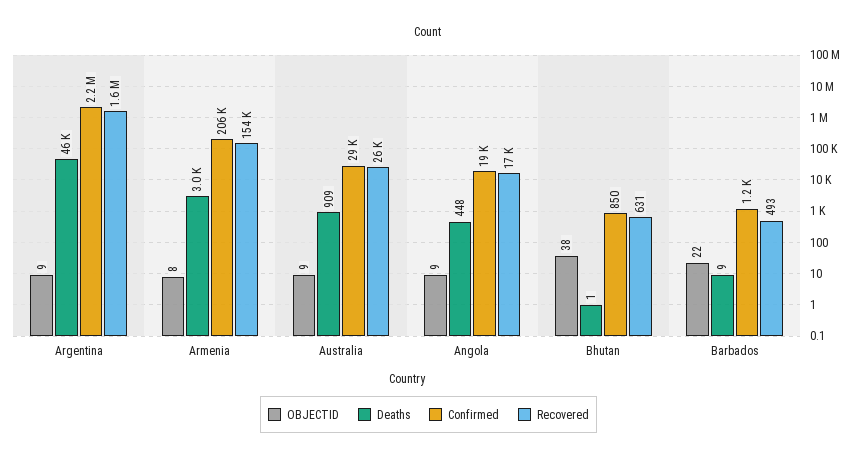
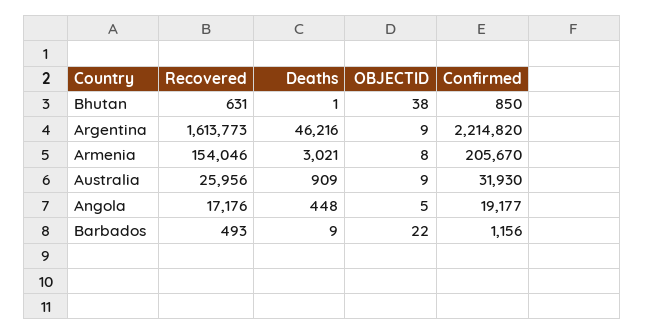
Confirmed, Australia: 29000 -> 31930
OBJECTID, Angola: 9 -> 5

